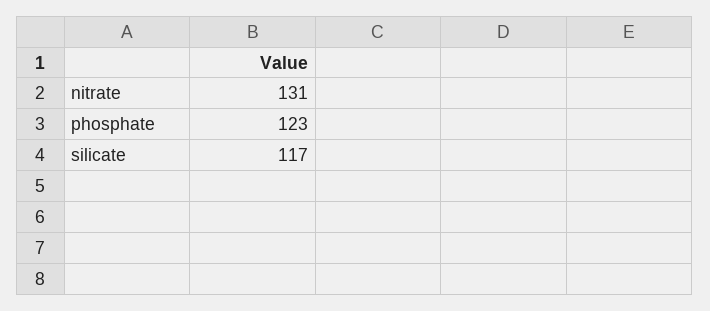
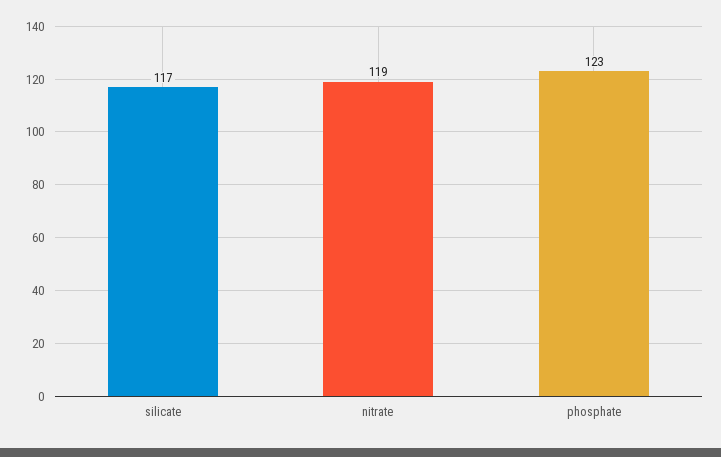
nitrate: 131 -> 119

